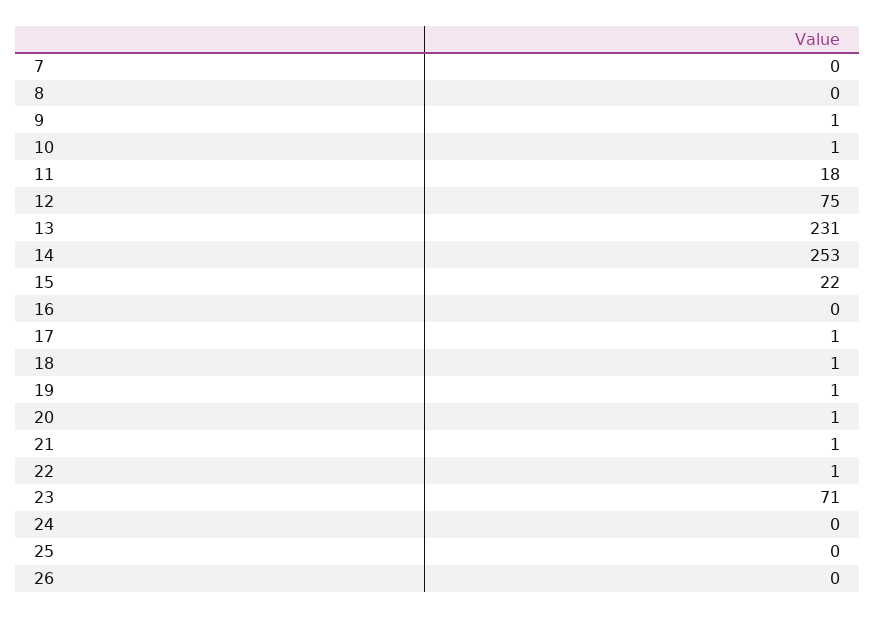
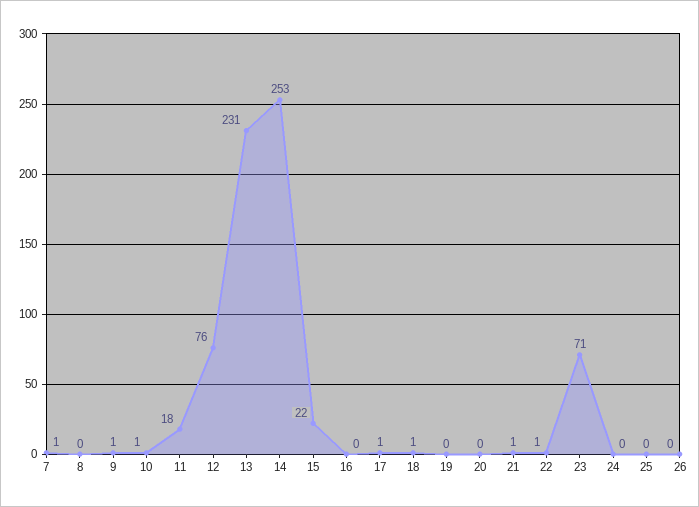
7: 0 -> 1
12: 75 -> 76
19: 1 -> 0
20: 1 -> 0

